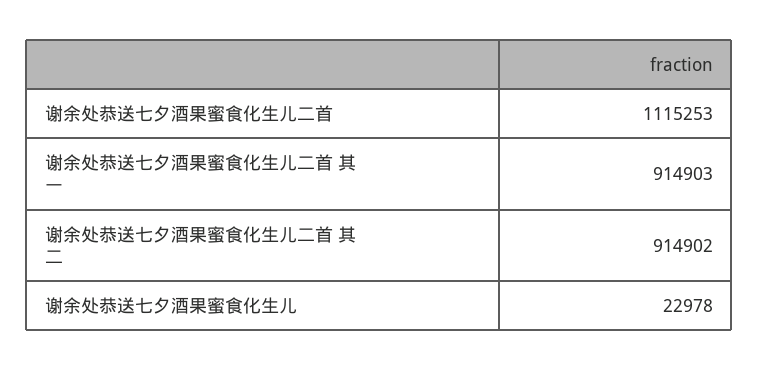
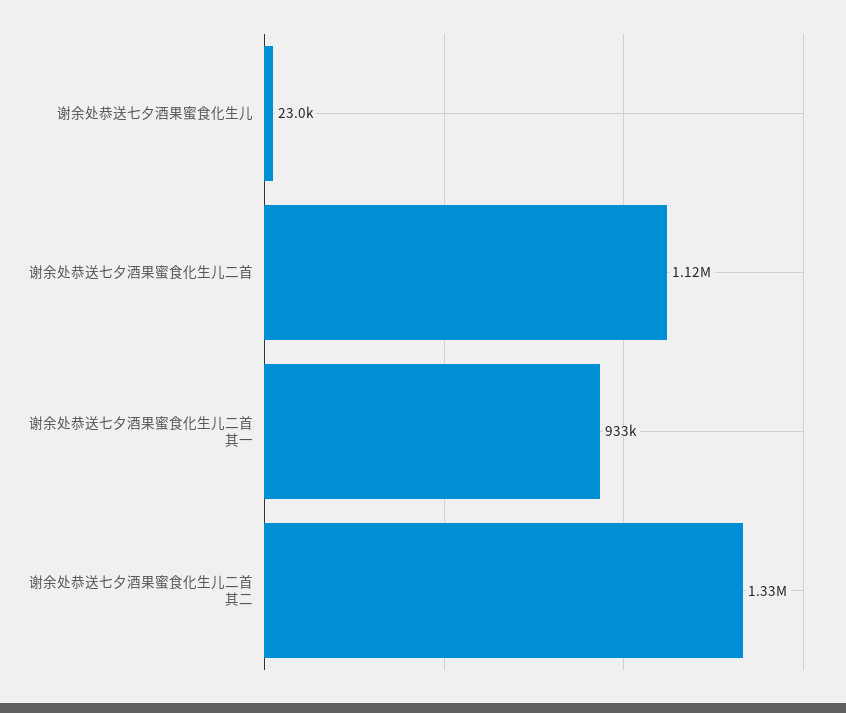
谢余处恭送七夕酒果蜜食化生儿二首 其一: 914903 -> 933000
谢余处恭送七夕酒果蜜食化生儿二首 其二: 914902 -> 1330000

